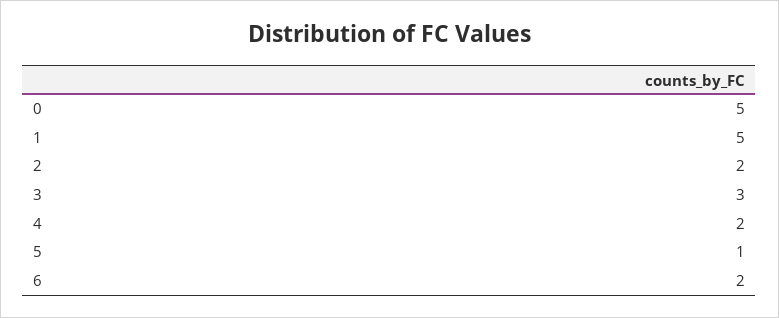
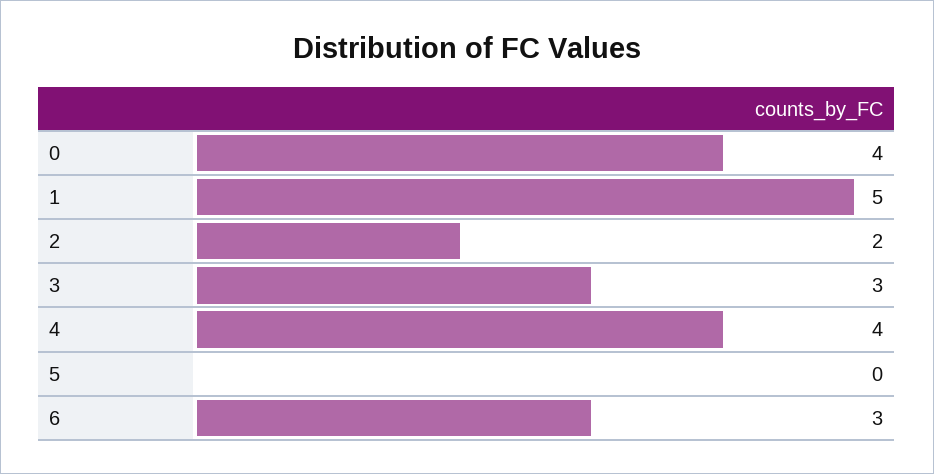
0: 5 -> 4
4: 2 -> 4
5: 1 -> 0
6: 2 -> 3

